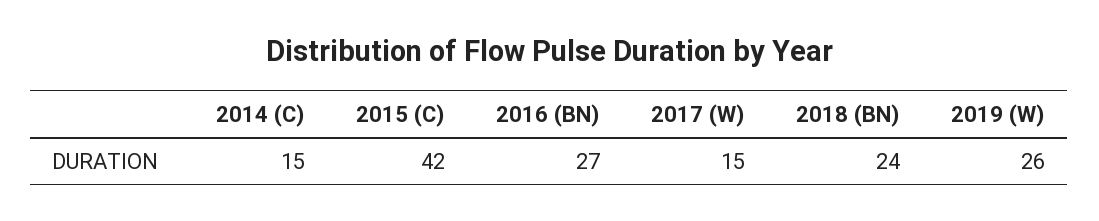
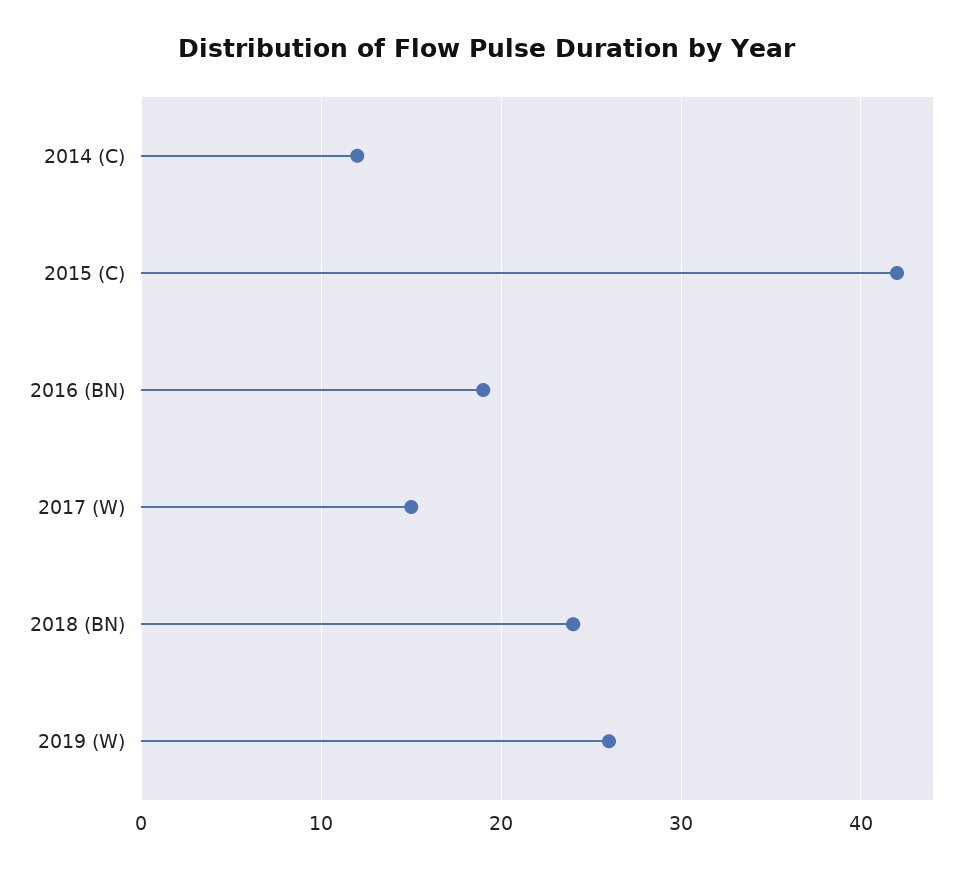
2014 (C): 15 -> 12
2016 (BN): 27 -> 19

